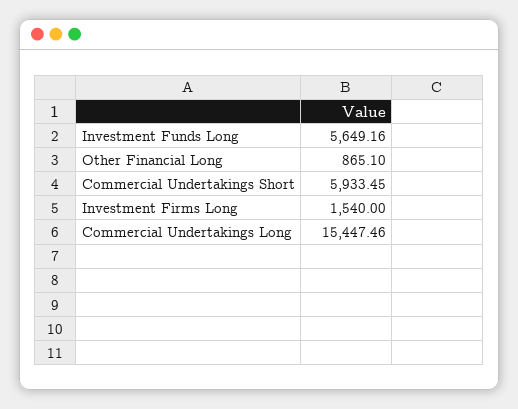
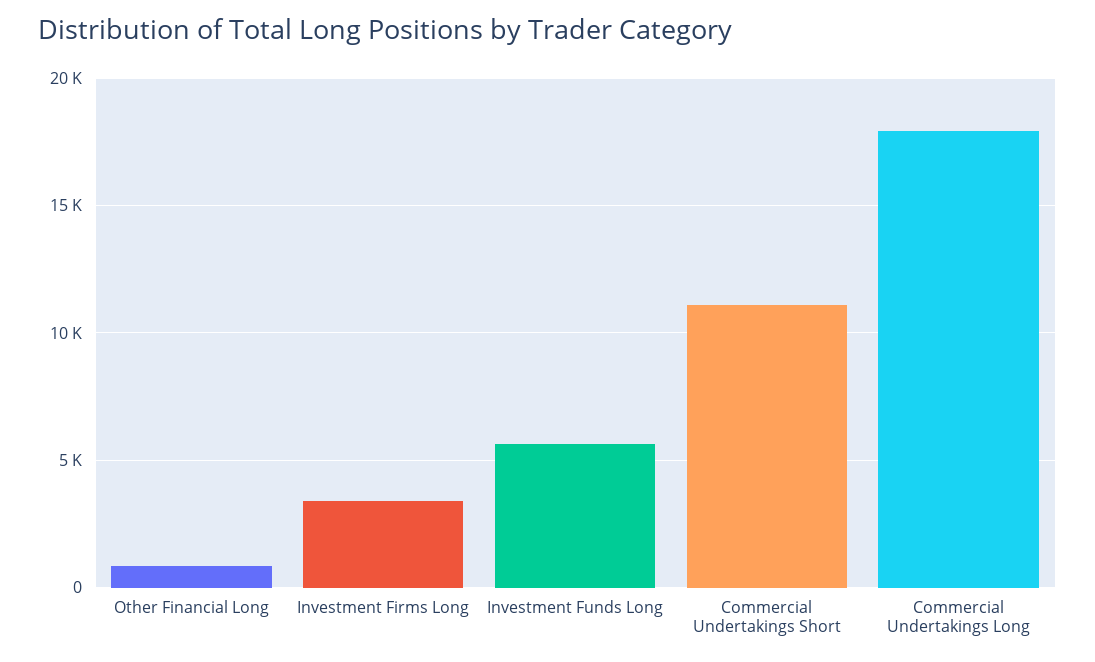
Commercial Undertakings Short: 5933.45 -> 11000
Investment Firms Long: 1540 -> 3500
Commercial Undertakings Long: 15447.46 -> 18000

